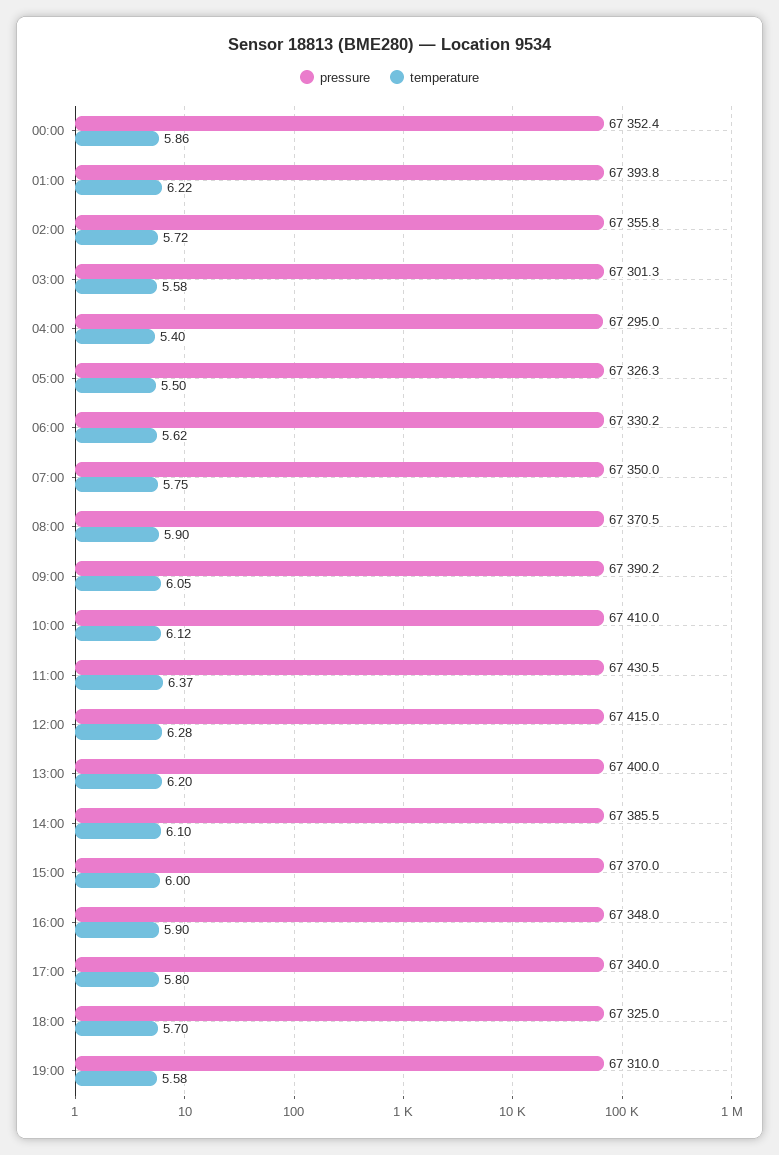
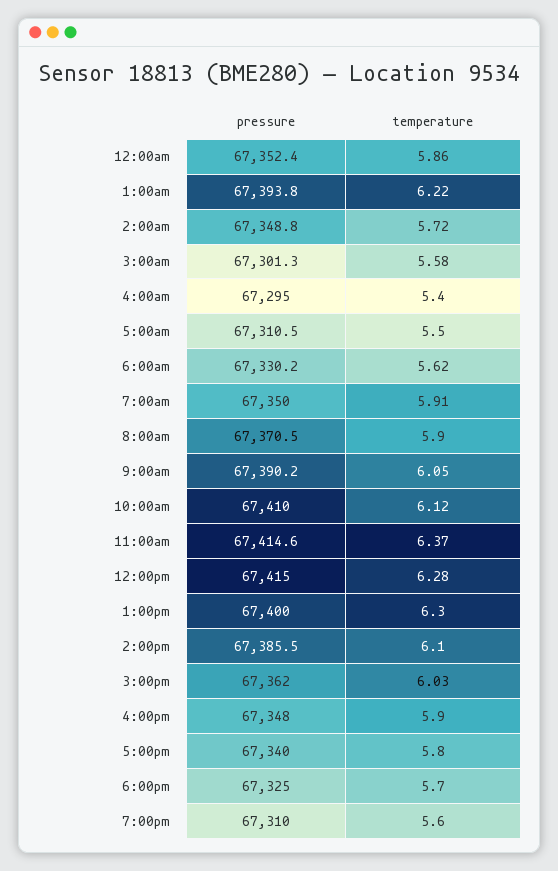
pressure, 02:00: 67355.8 -> 67348.8
pressure, 05:00: 67326.3 -> 67310.5
temperature, 07:00: 5.75 -> 5.91
pressure, 11:00: 67430.5 -> 67414.6
temperature, 13:00: 6.2 -> 6.3
pressure, 15:00: 67370 -> 67362
temperature, 15:00: 6 -> 6.03
temperature, 19:00: 5.58 -> 5.6

